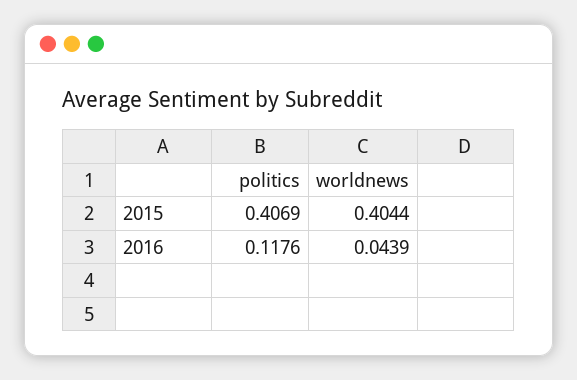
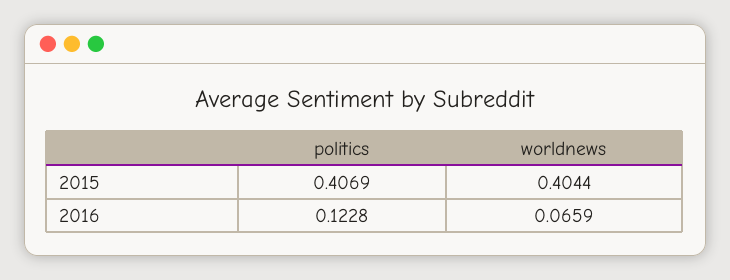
politics, 2016: 0.1176 -> 0.1228
worldnews, 2016: 0.0439 -> 0.0659

